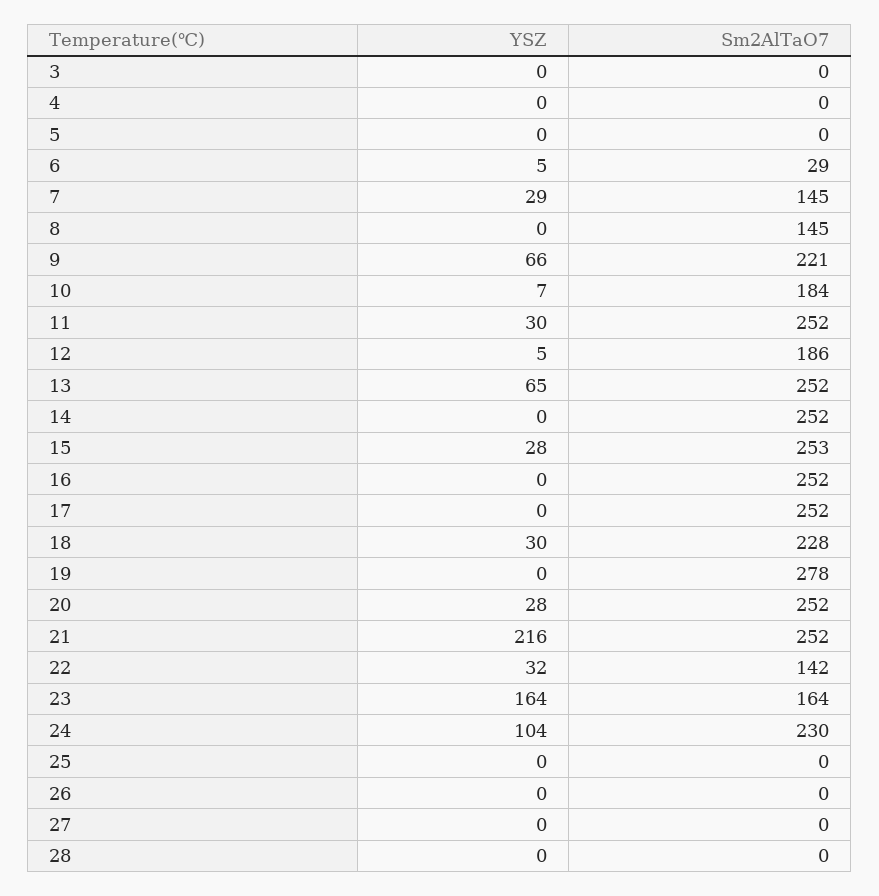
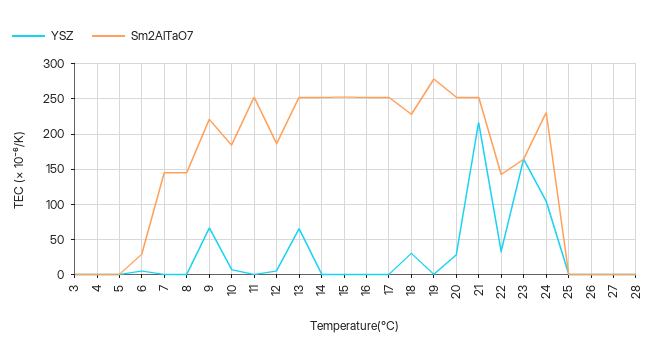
YSZ, 7: 29 -> 0
YSZ, 11: 30 -> 0
YSZ, 15: 28 -> 0

